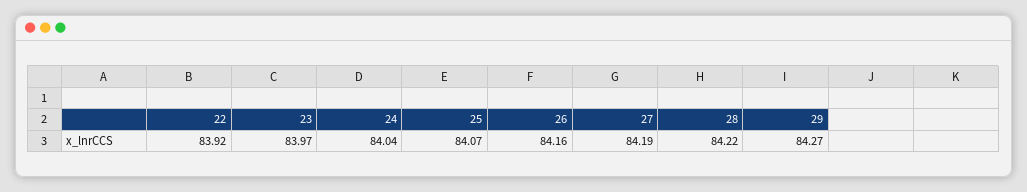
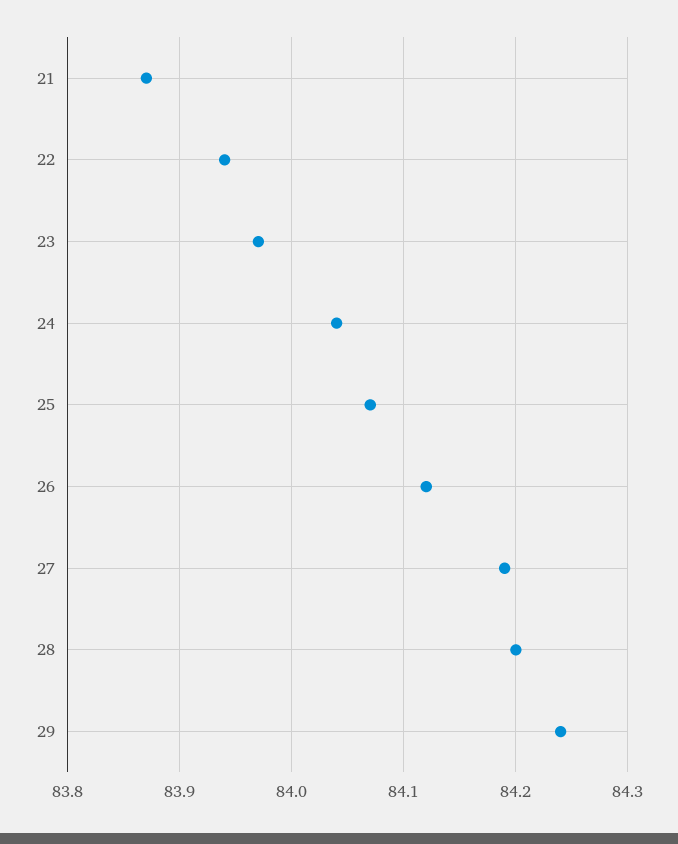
22: 83.92 -> 83.94
26: 84.16 -> 84.12
28: 84.22 -> 84.2
29: 84.27 -> 84.24
21: none -> 83.87

